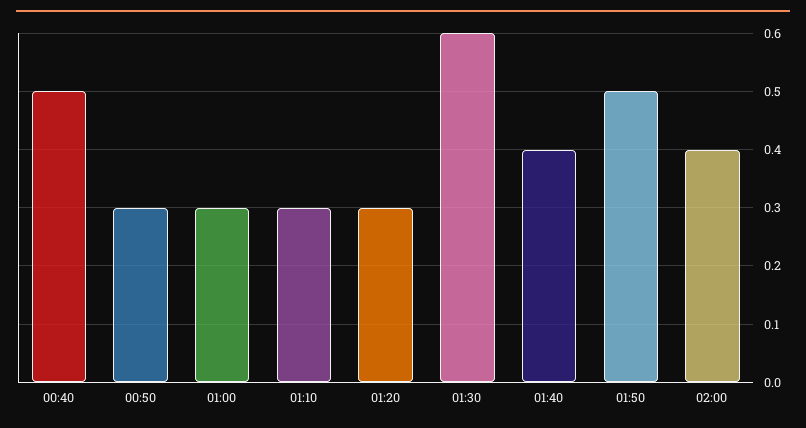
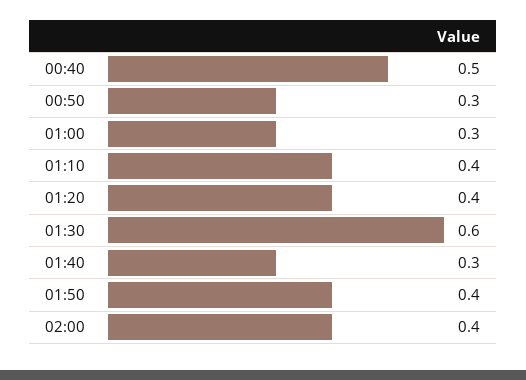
01:10: 0.3 -> 0.4
01:20: 0.3 -> 0.4
01:40: 0.4 -> 0.3
01:50: 0.5 -> 0.4

